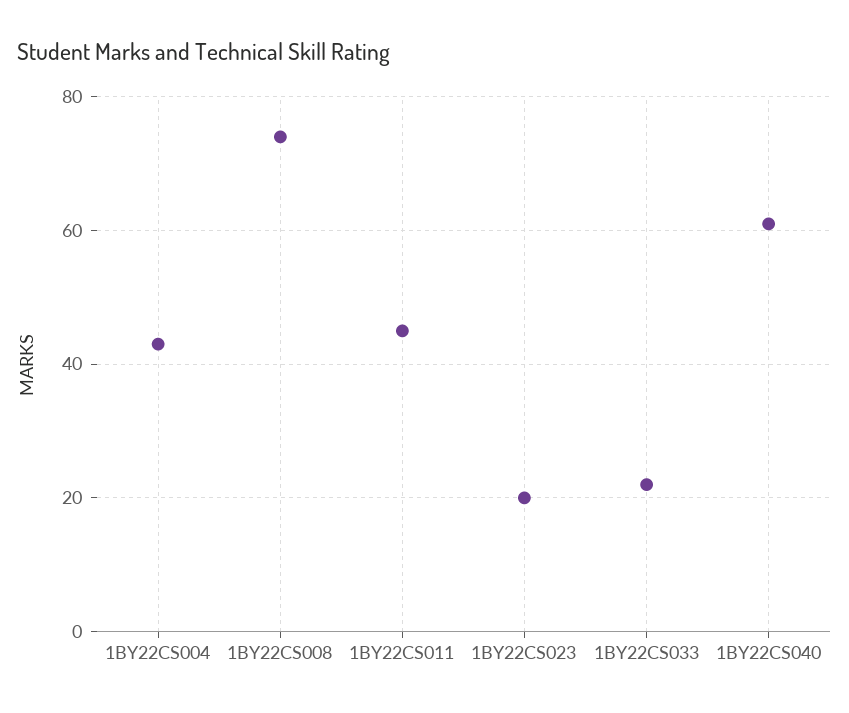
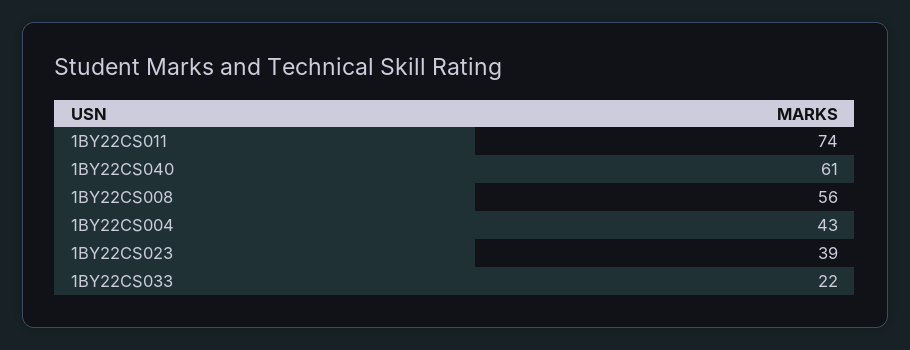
1BY22CS008: 75 -> 56
1BY22CS011: 45 -> 74
1BY22CS023: 20 -> 39

